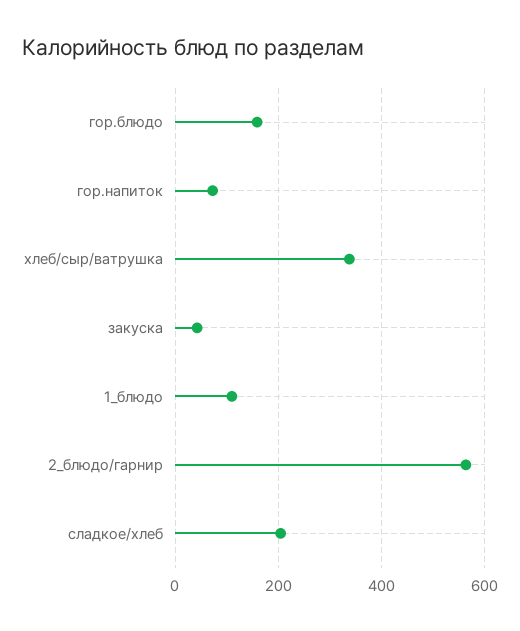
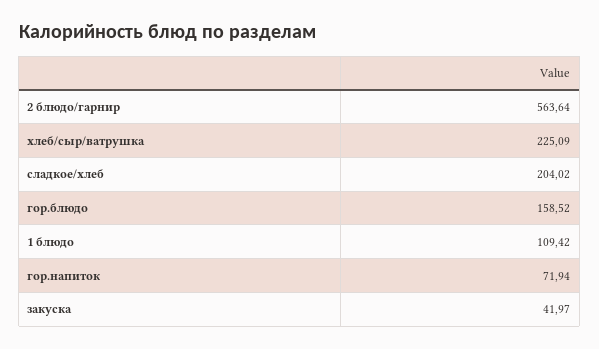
хлеб/сыр/ватрушка: 340 -> 225.09

